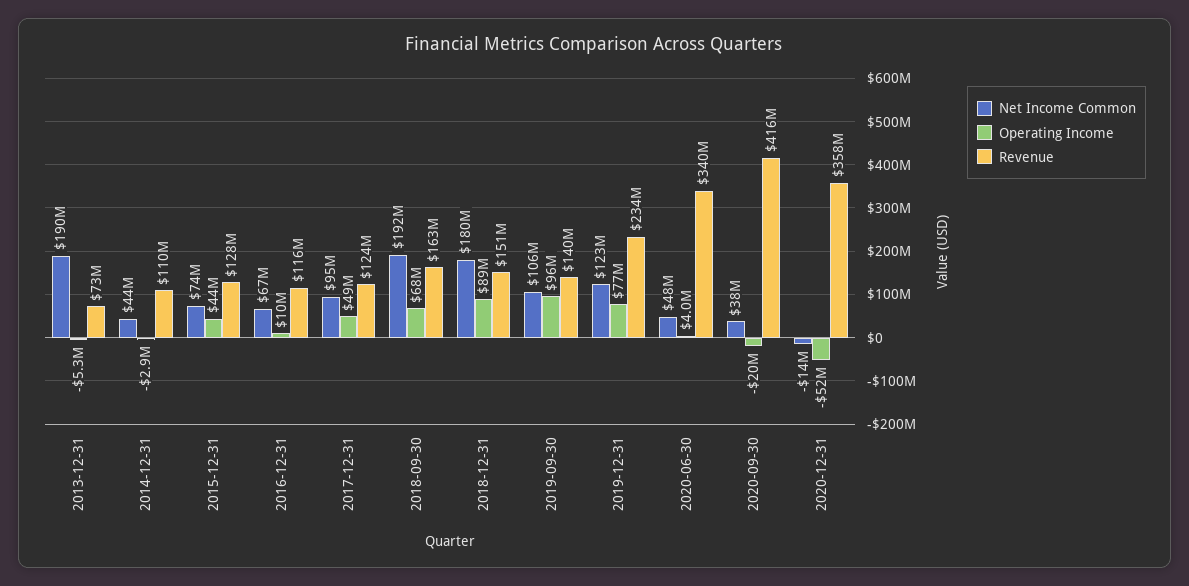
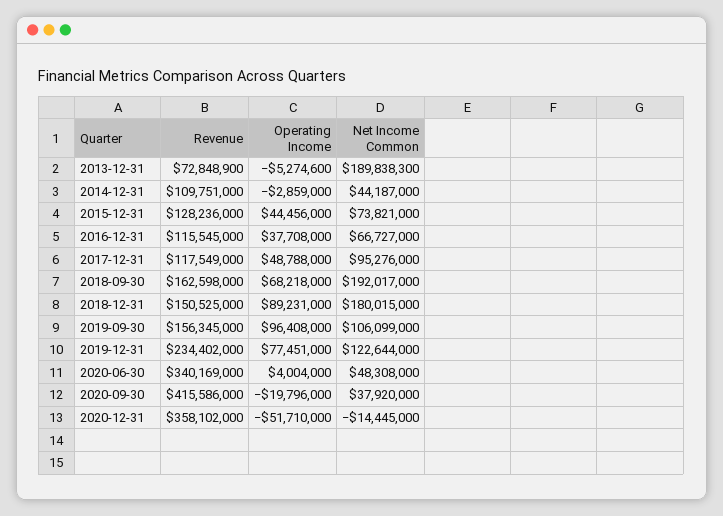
Operating Income, 2016-12-31: 10000000 -> 37708000
Revenue, 2017-12-31: 124000000 -> 117549000
Revenue, 2019-09-30: 140000000 -> 156345000

